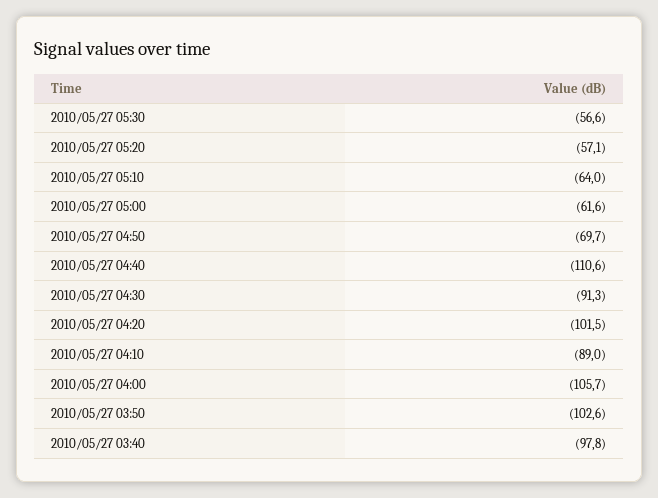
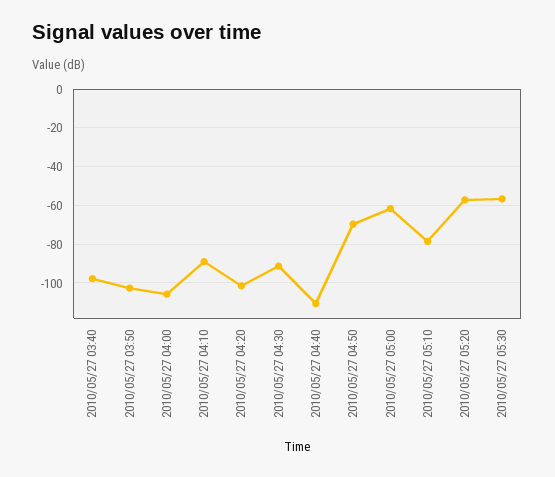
2010/05/27 05:10: -64 -> -80

